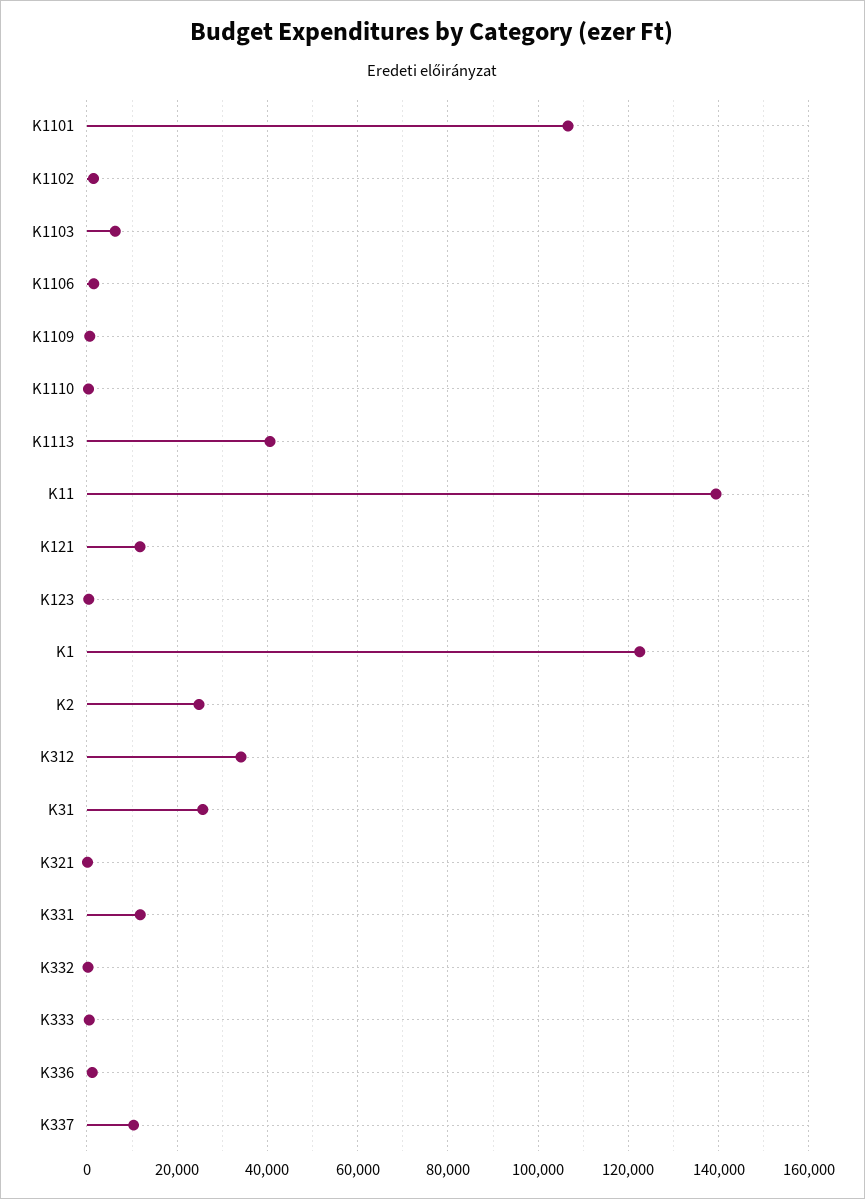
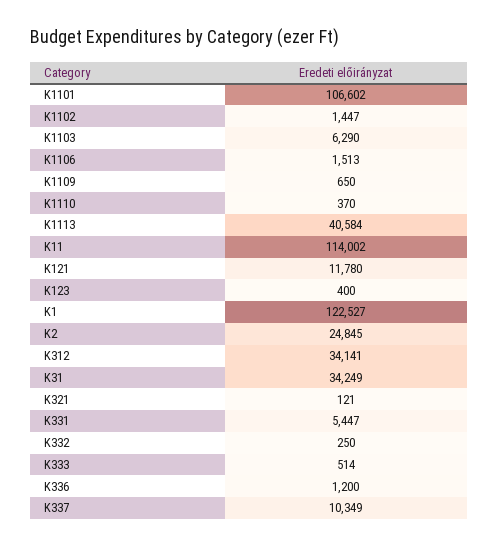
K11: 140000 -> 114002
K31: 26000 -> 34249
K331: 12000 -> 5447

